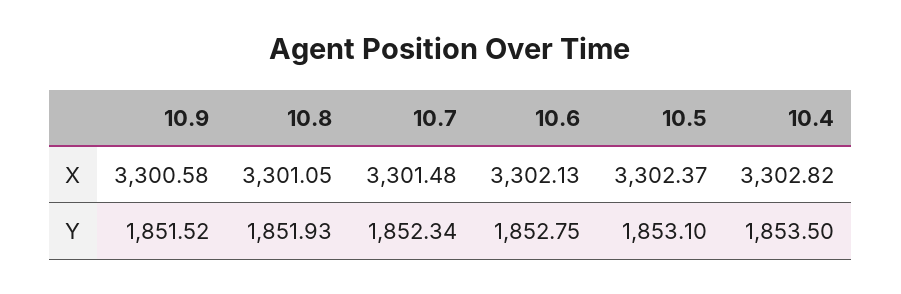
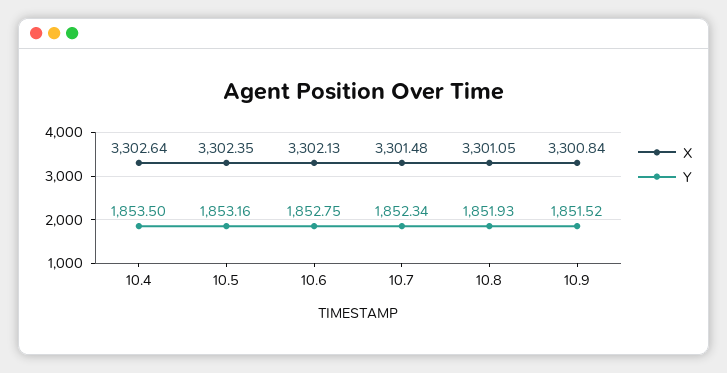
X, 10.9: 3300.58 -> 3300.84
X, 10.5: 3302.37 -> 3302.35
X, 10.4: 3302.82 -> 3302.64
Y, 10.5: 1853.1 -> 1853.16

